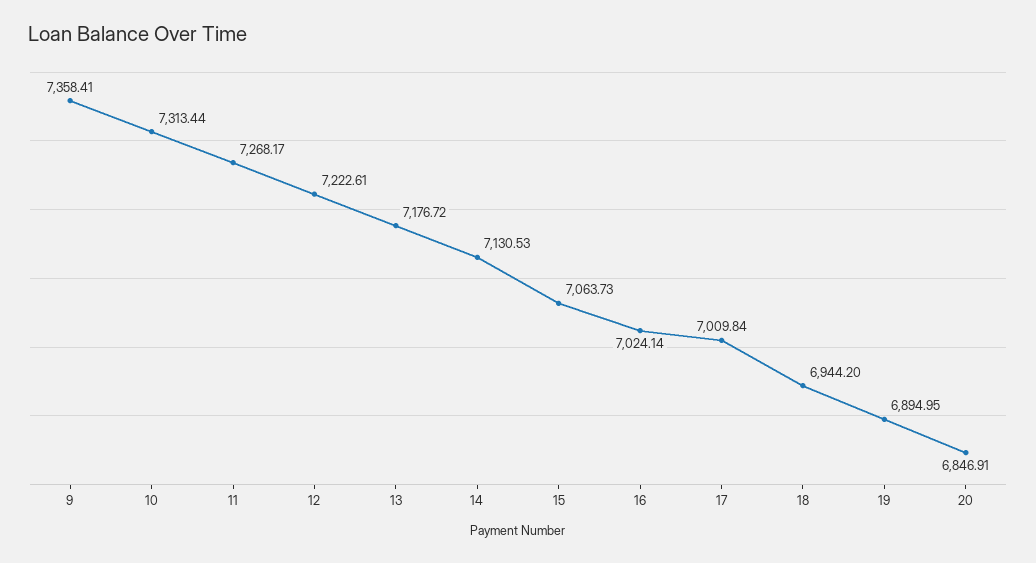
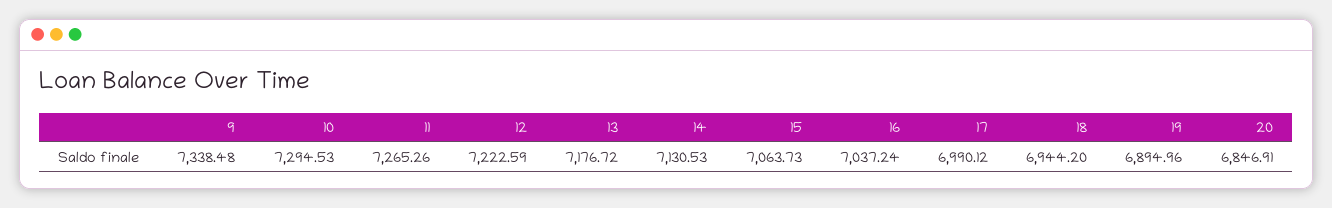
9: 7358.41 -> 7338.48
10: 7313.44 -> 7294.53
11: 7268.17 -> 7265.26
12: 7222.61 -> 7222.59
16: 7024.14 -> 7037.24
17: 7009.84 -> 6990.12
19: 6894.95 -> 6894.96

